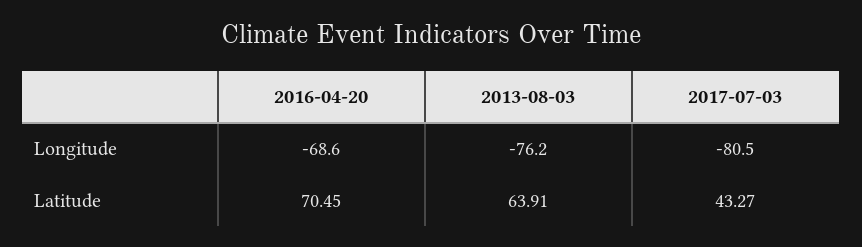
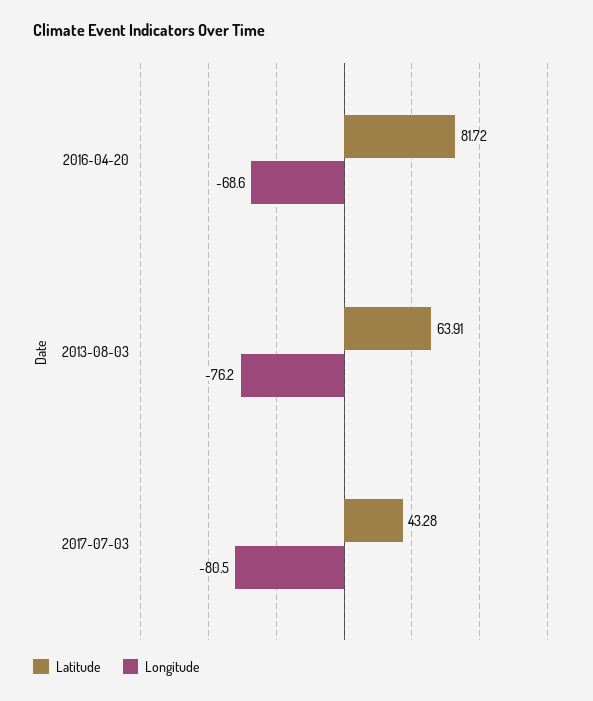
Latitude, 2016-04-20: 70.45 -> 81.72
Latitude, 2017-07-03: 43.27 -> 43.28

